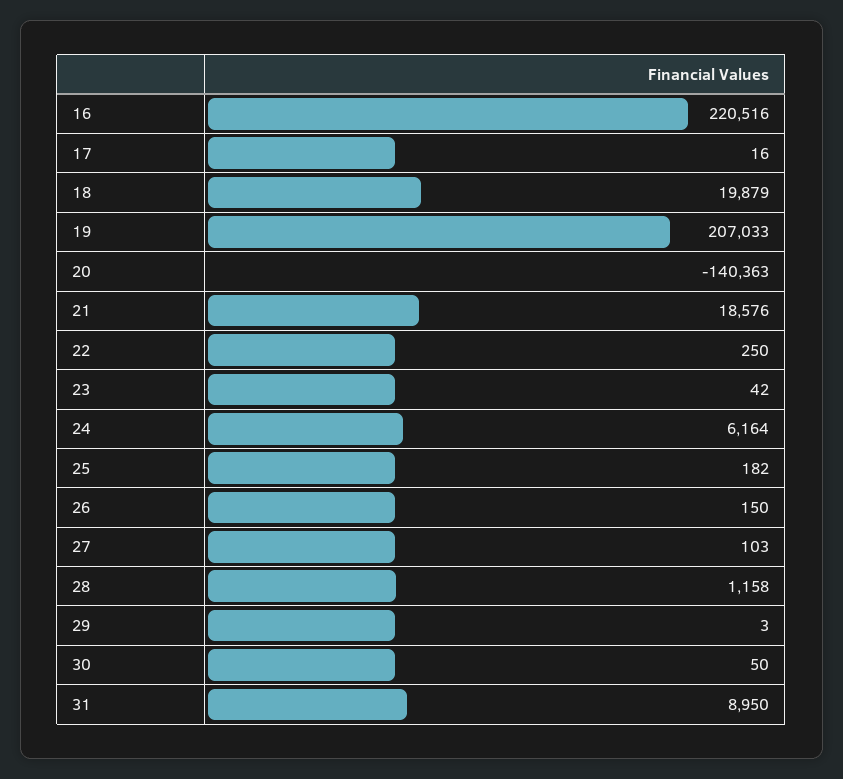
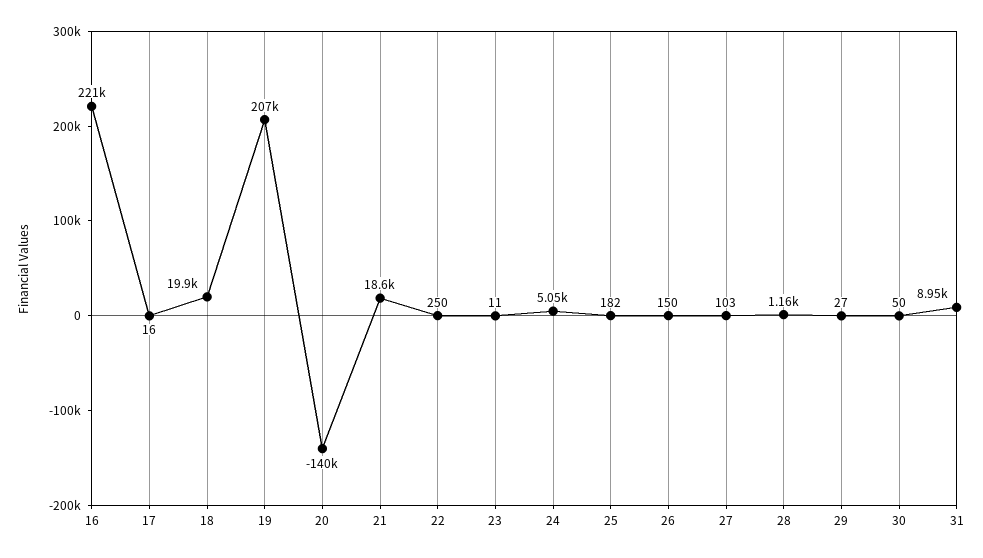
23: 42 -> 11
24: 6164 -> 5050
29: 3 -> 27

